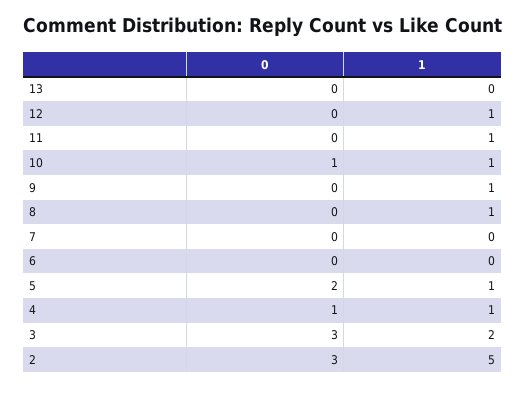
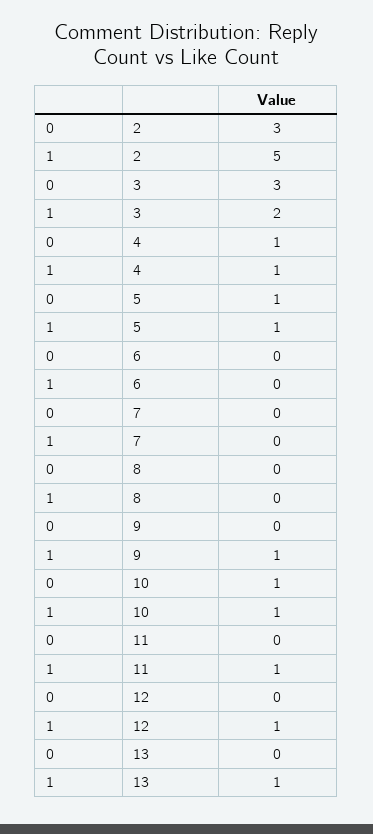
1, 13: 0 -> 1
1, 8: 1 -> 0
0, 5: 2 -> 1

